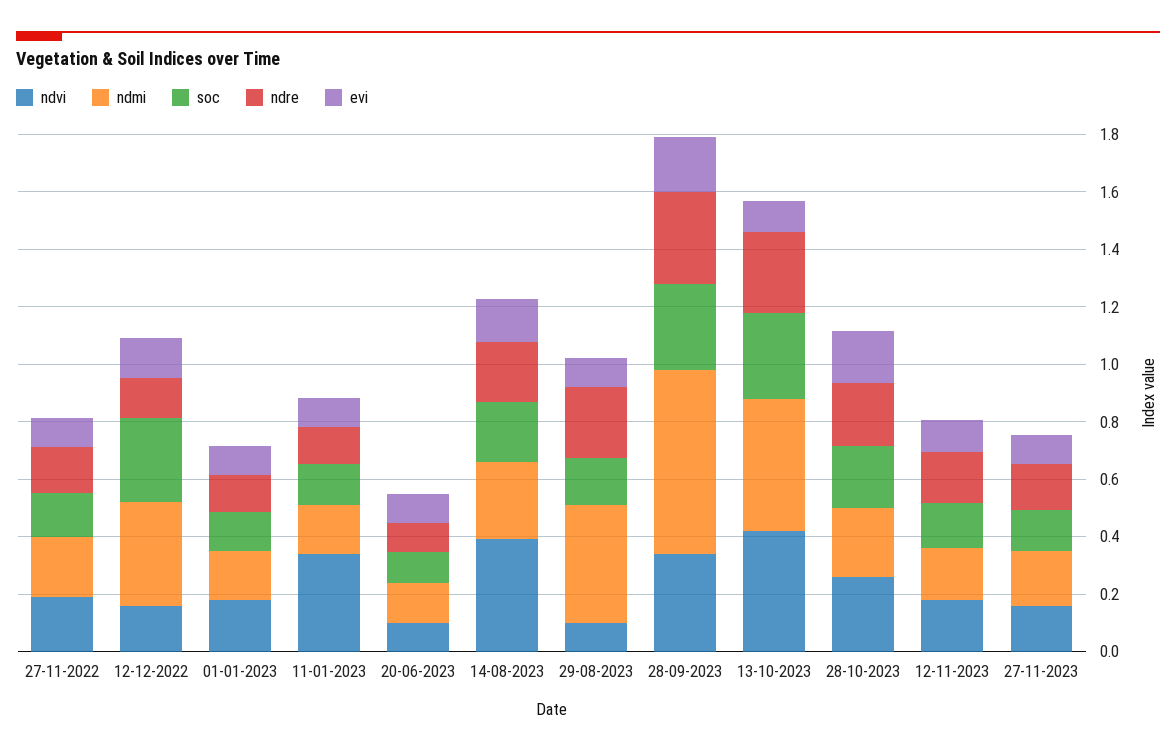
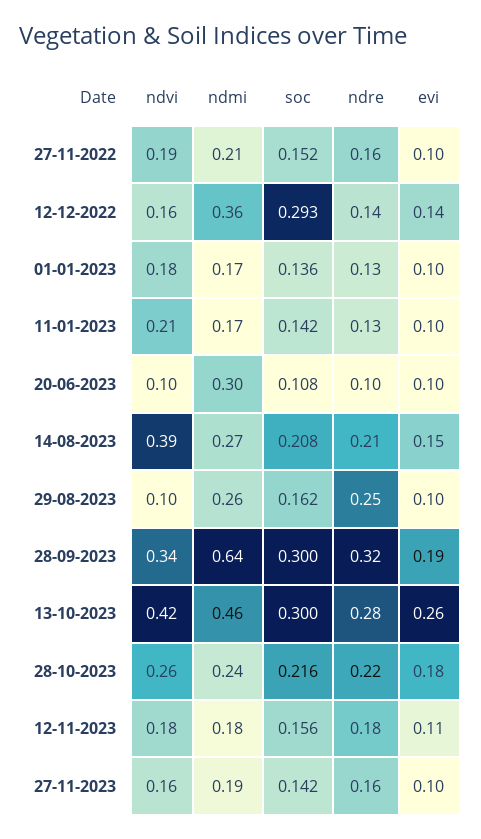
ndvi, 11-01-2023: 0.35 -> 0.21
ndmi, 20-06-2023: 0.15 -> 0.3
ndmi, 29-08-2023: 0.4 -> 0.26
evi, 13-10-2023: 0.1 -> 0.26

